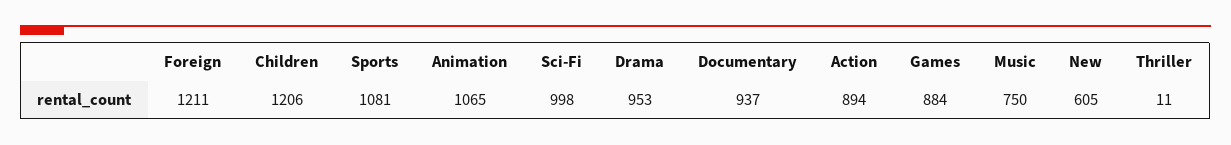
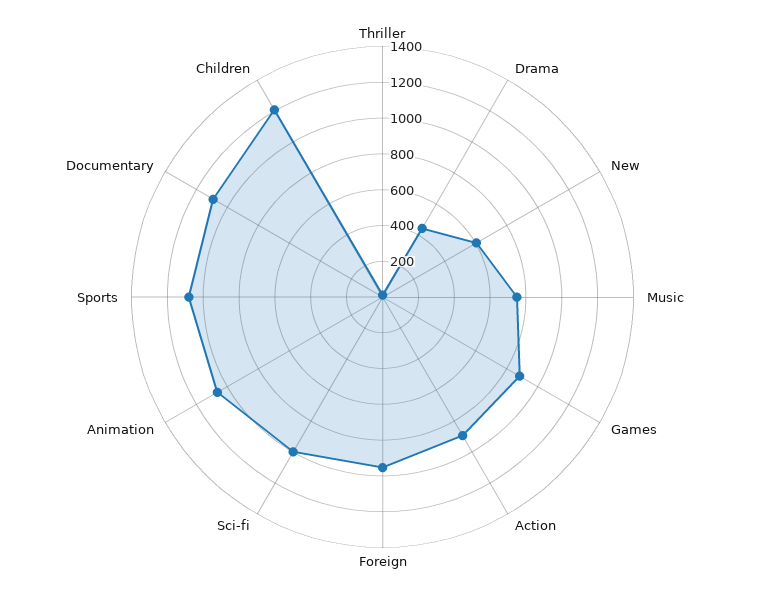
Foreign: 1211 -> 950
Drama: 953 -> 450
Documentary: 937 -> 1100

